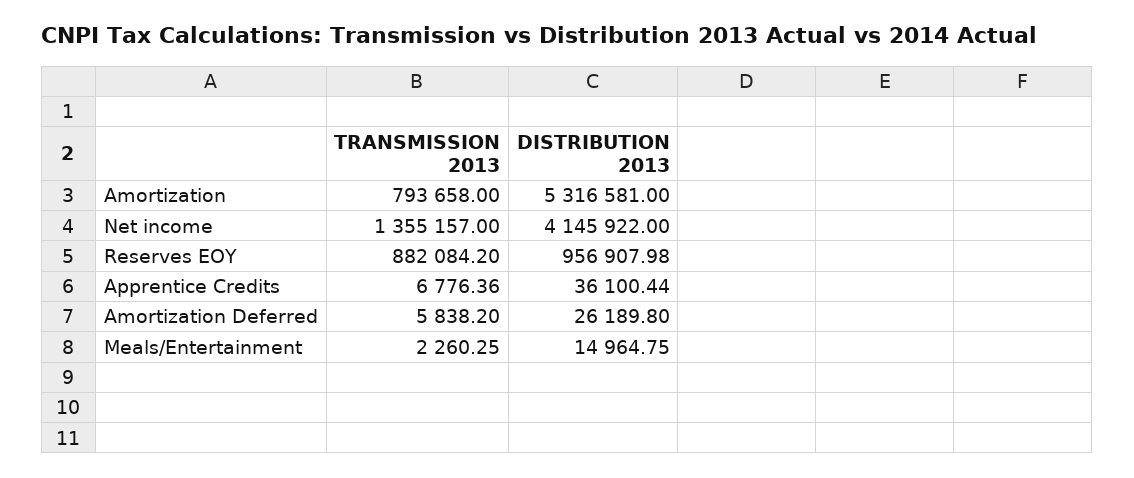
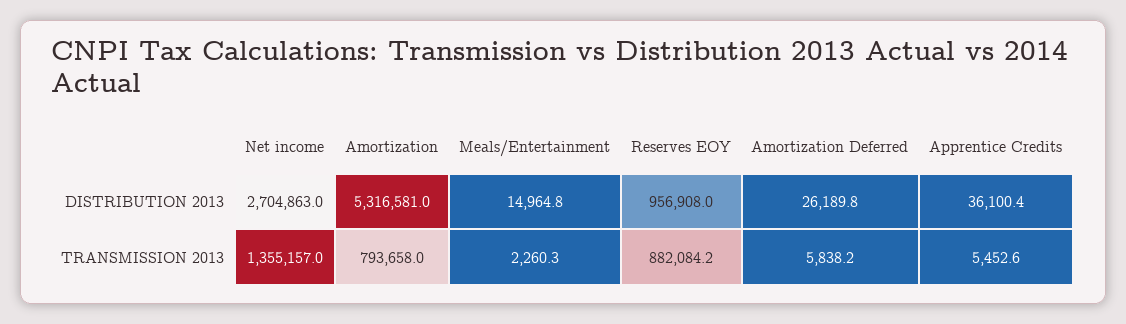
DISTRIBUTION 2013, Net income: 4145922 -> 2704863
TRANSMISSION 2013, Apprentice Credits: 6776.36 -> 5452.6

